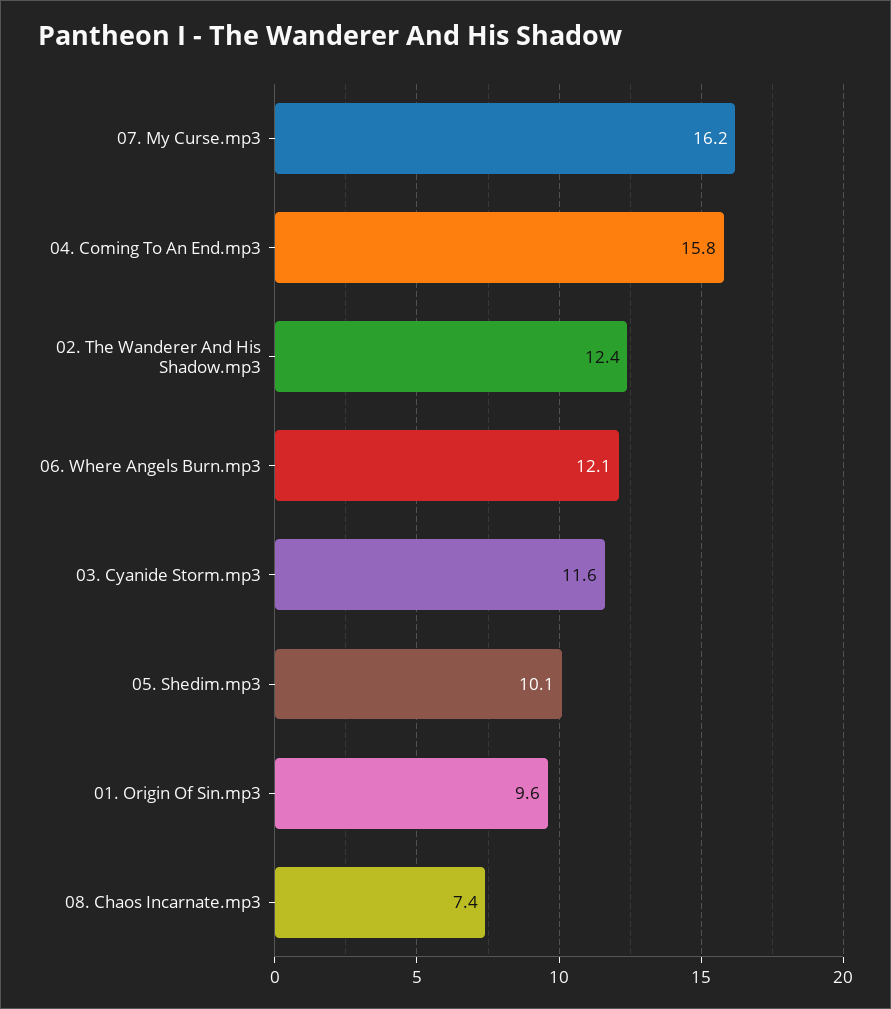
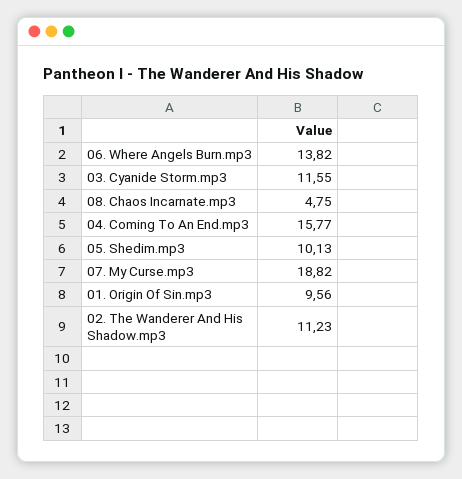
07. My Curse.mp3: 16.2 -> 18.82
02. The Wanderer And His Shadow.mp3: 12.4 -> 11.23
06. Where Angels Burn.mp3: 12.1 -> 13.82
08. Chaos Incarnate.mp3: 7.4 -> 4.75

